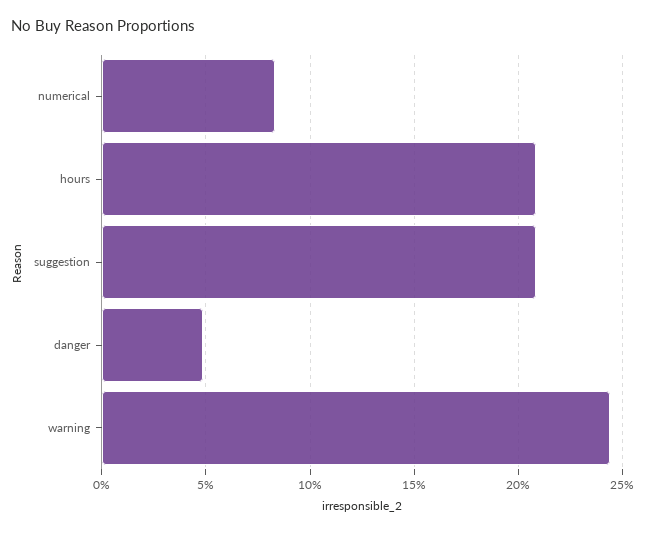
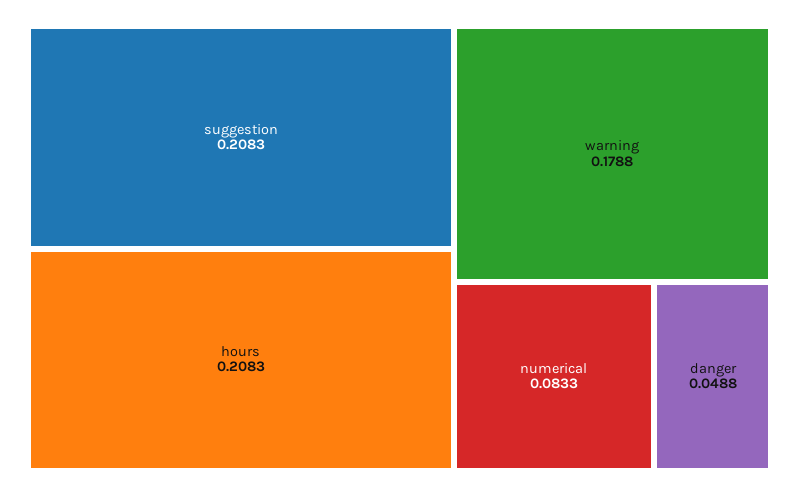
warning: 0.245 -> 0.1788

